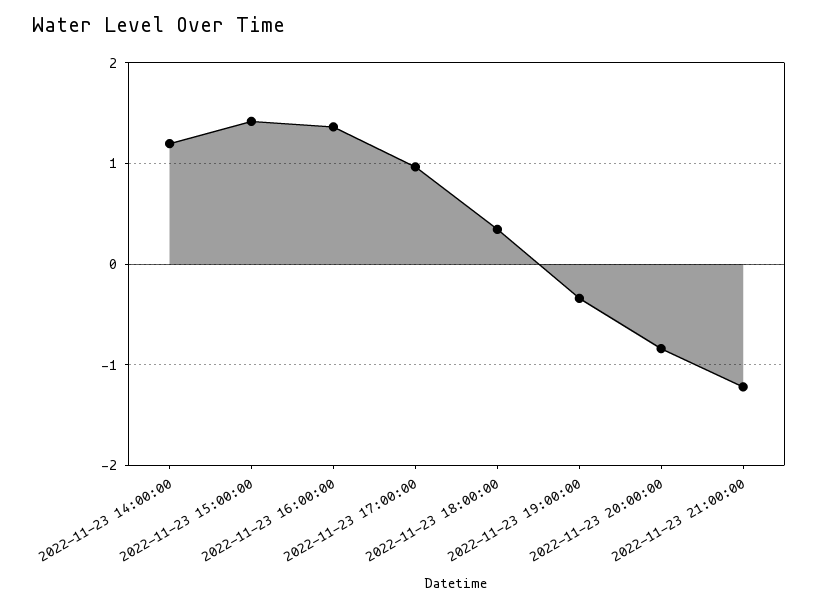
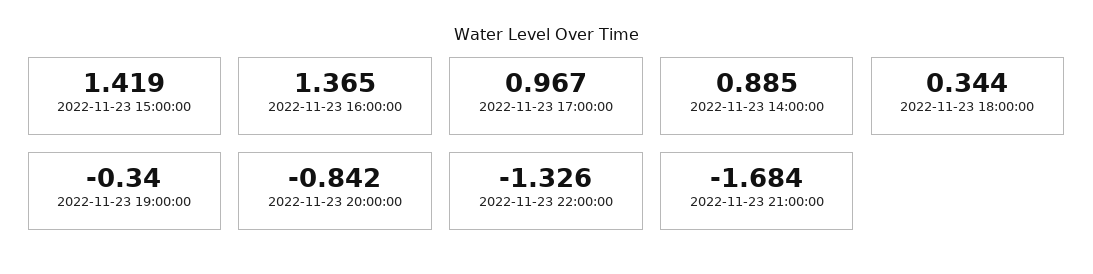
2022-11-23 14:00:00: 1.2 -> 0.885
2022-11-23 21:00:00: -1.2 -> -1.684
2022-11-23 22:00:00: none -> -1.326

